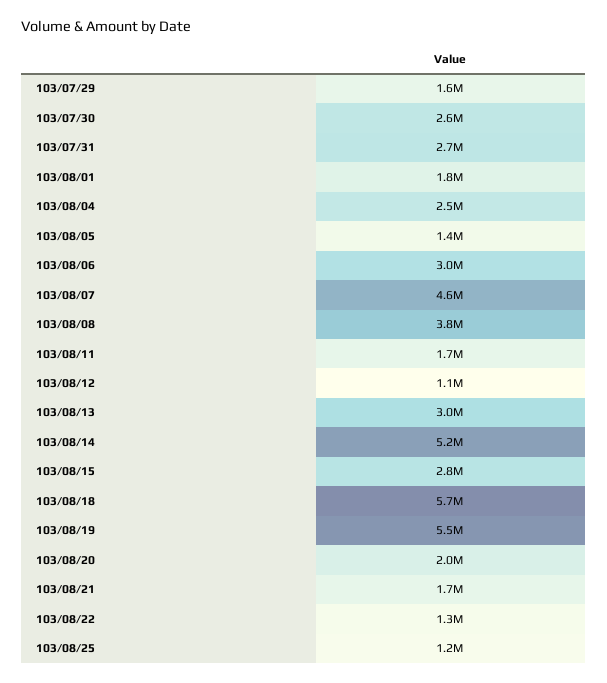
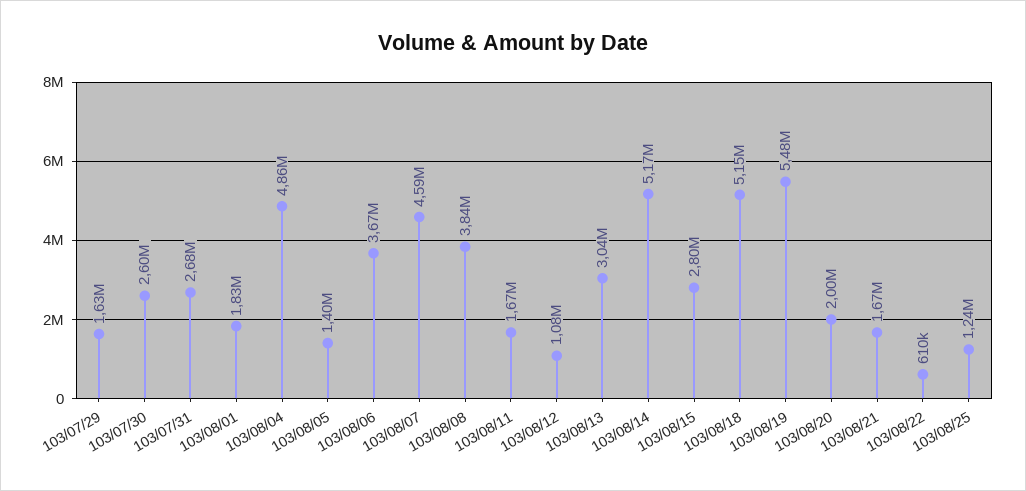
103/08/04: 2500000 -> 4860000
103/08/06: 3000000 -> 3670000
103/08/18: 5700000 -> 5150000
103/08/22: 1300000 -> 610000

